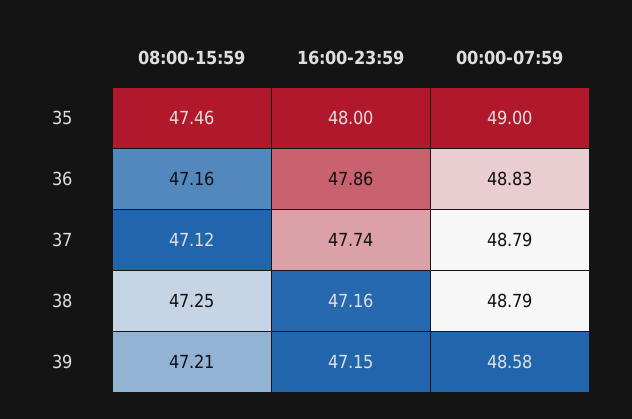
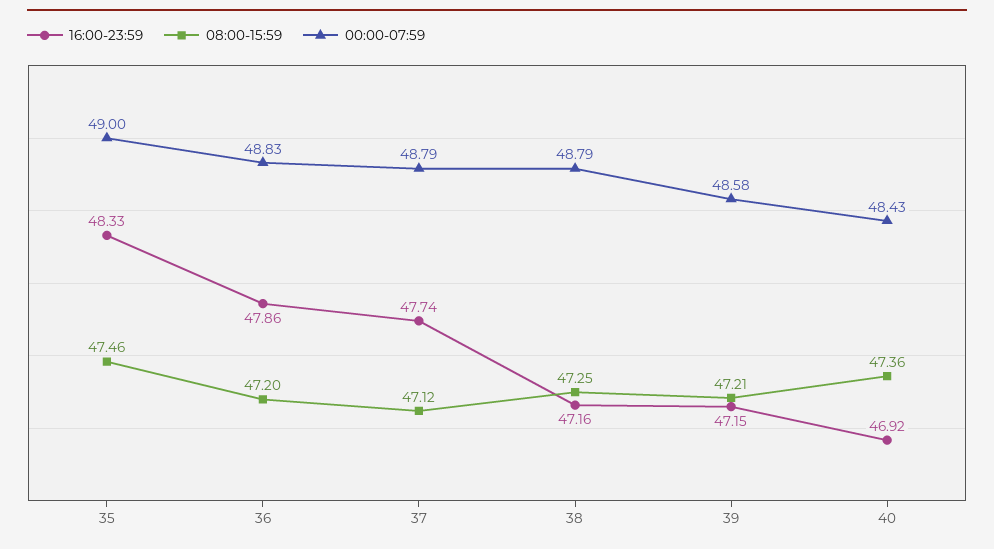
16:00-23:59, 35: 48 -> 48.33
08:00-15:59, 36: 47.16 -> 47.2
16:00-23:59, 40: none -> 46.92
08:00-15:59, 40: none -> 47.36
00:00-07:59, 40: none -> 48.43

